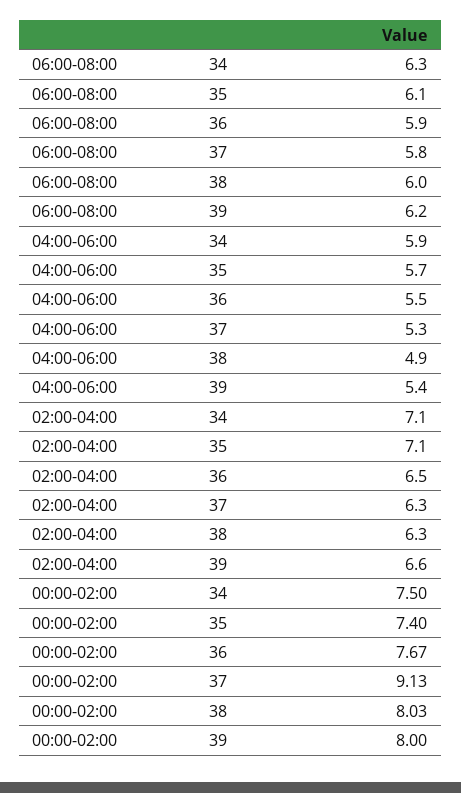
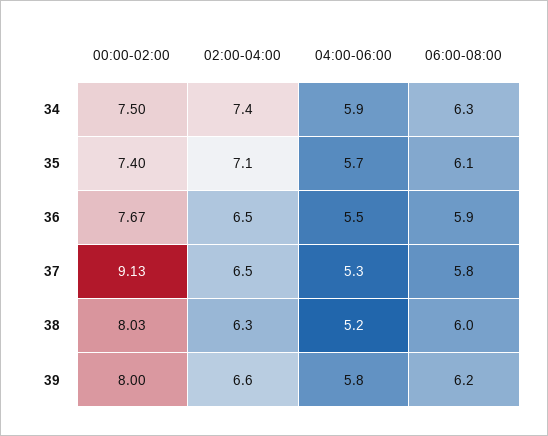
04:00-06:00, 38: 4.9 -> 5.2
04:00-06:00, 39: 5.4 -> 5.8
02:00-04:00, 34: 7.1 -> 7.4
02:00-04:00, 37: 6.3 -> 6.5

